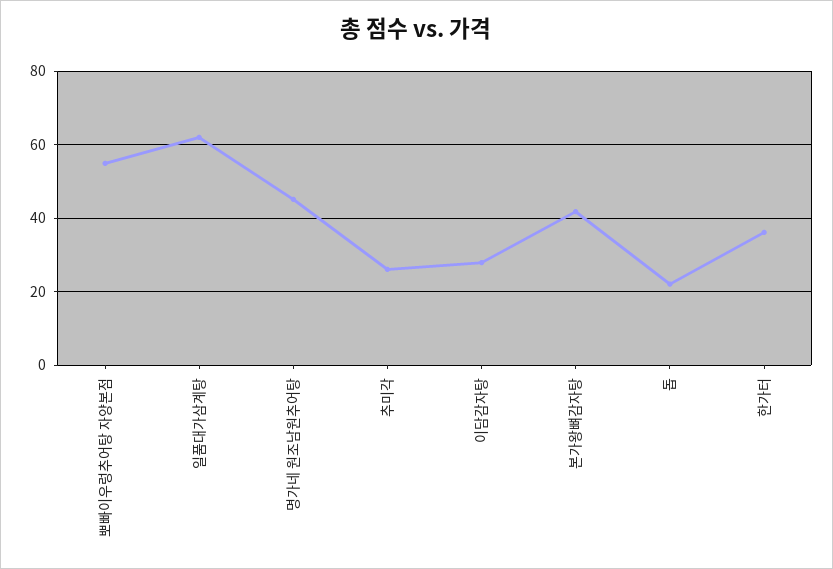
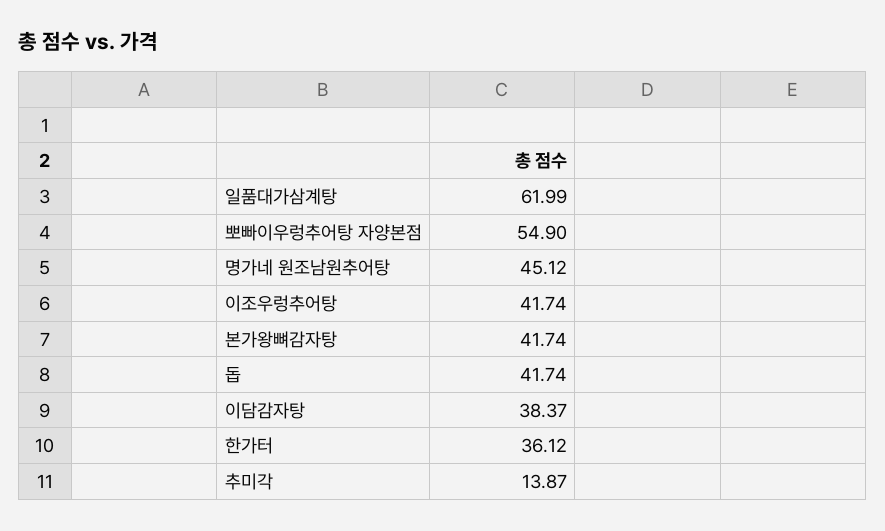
추미각: 26 -> 13.87
이담감자탕: 28 -> 38.37
돕: 22 -> 41.74
이조우렁추어탕: none -> 41.74

